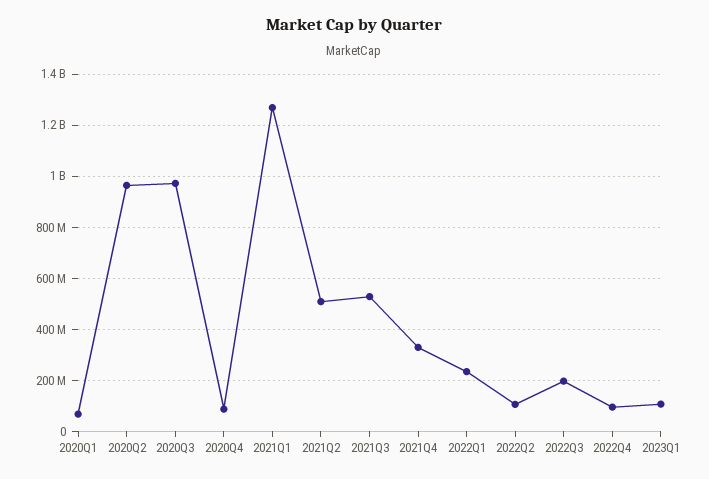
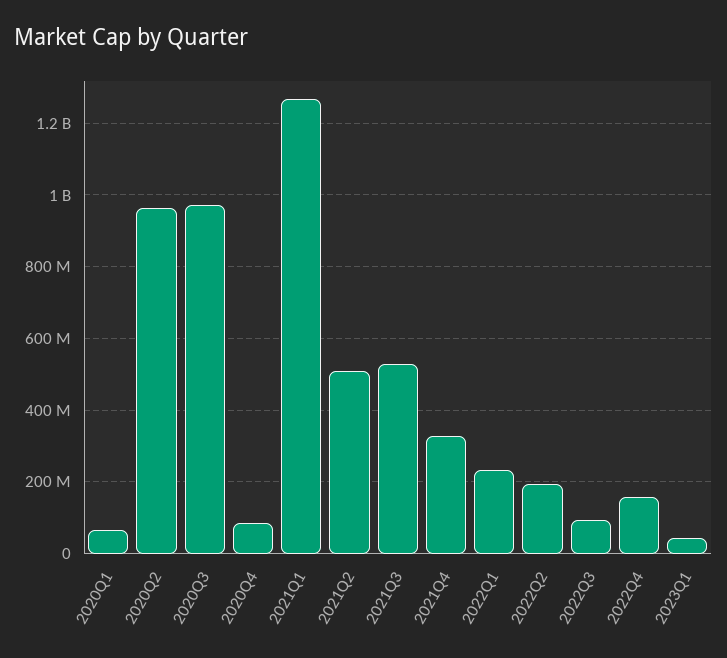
2022Q2: 100000000 -> 200000000
2022Q3: 200000000 -> 100000000
2022Q4: 100000000 -> 160000000
2023Q1: 100000000 -> 40000000

